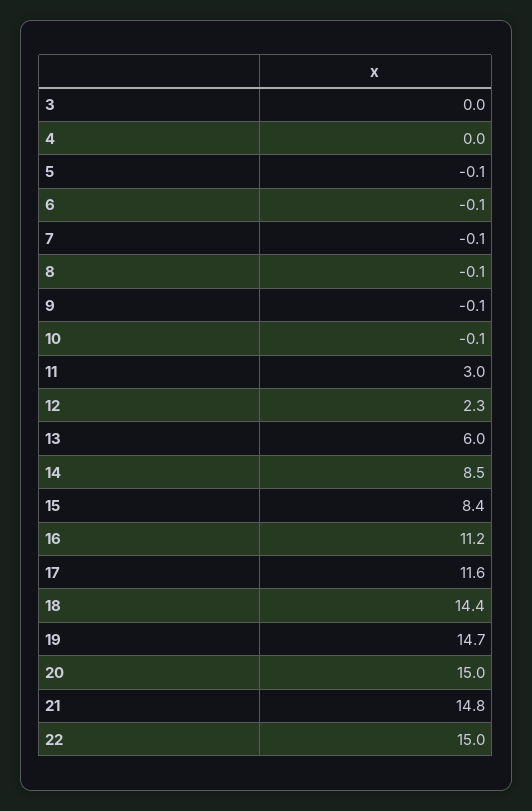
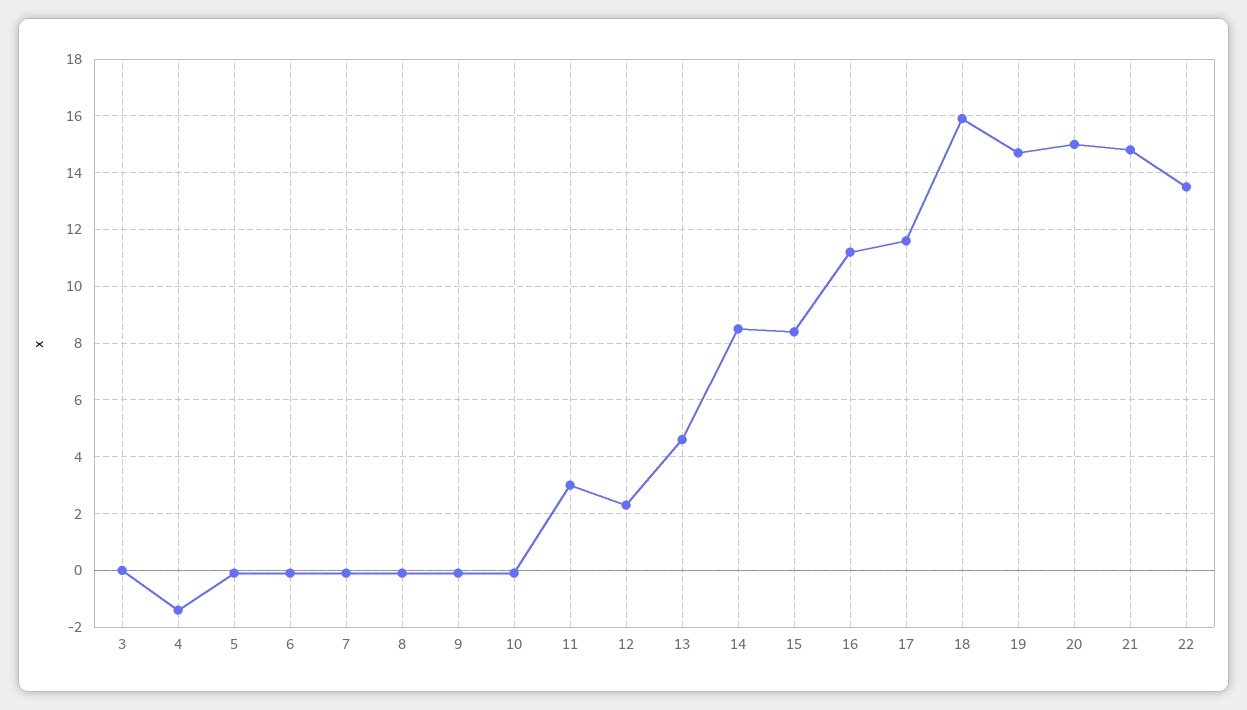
4: 0 -> -1.5
13: 6 -> 4.5
18: 14.4 -> 16
22: 15 -> 13.5

